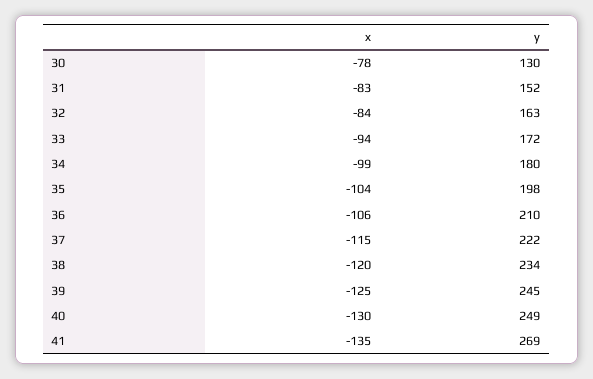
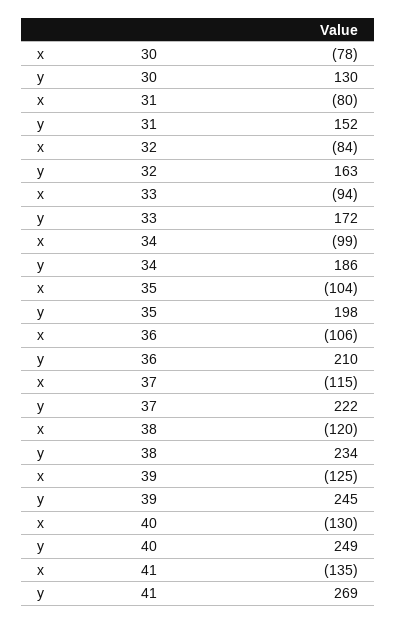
x, 31: -83 -> -80
y, 34: 180 -> 186

